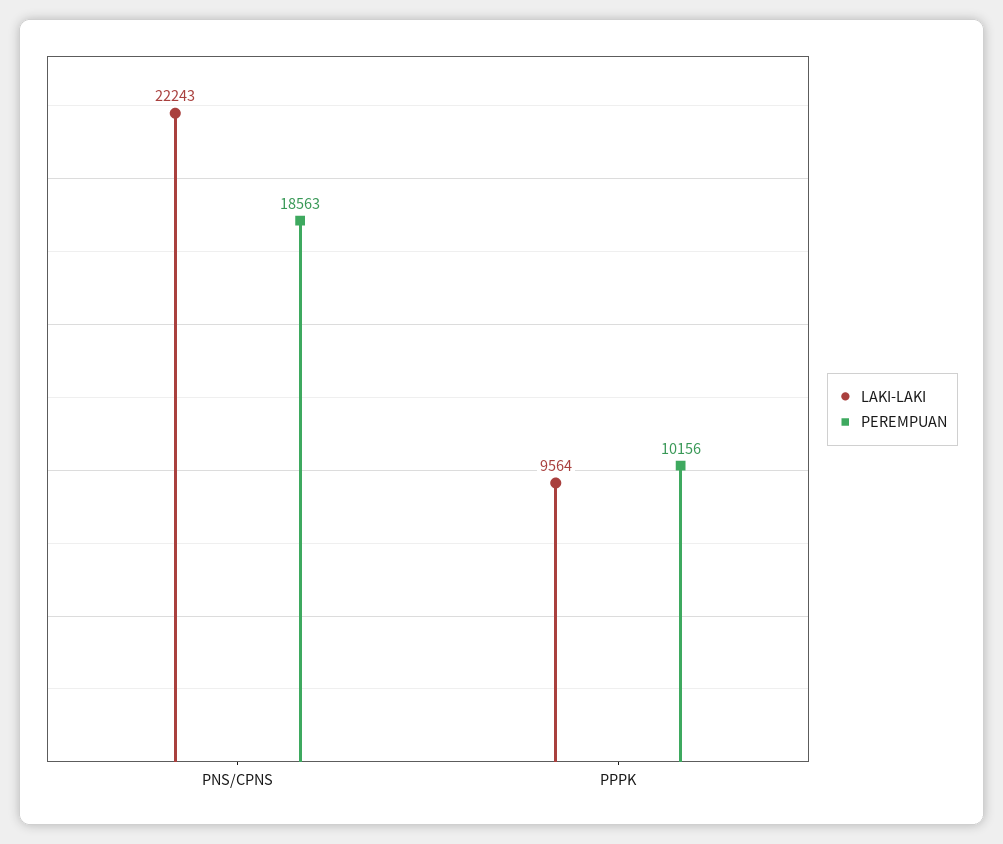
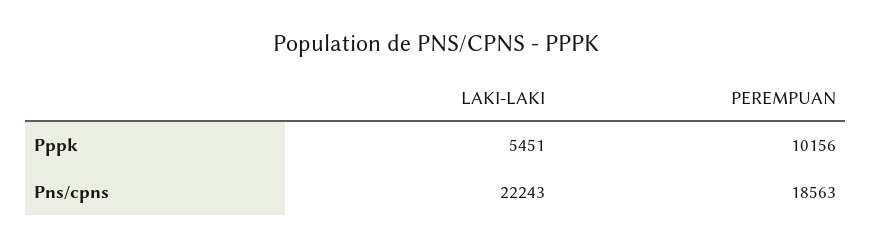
LAKI-LAKI, PPPK: 9564 -> 5451

